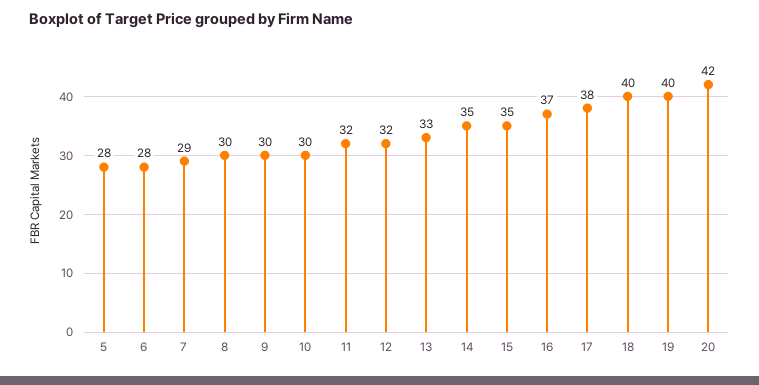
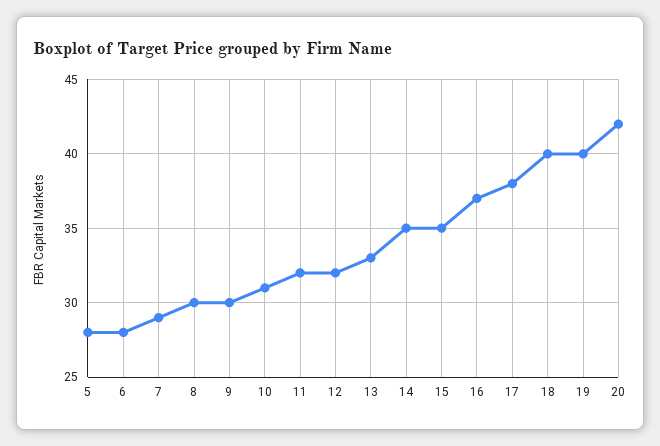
10: 30 -> 31

